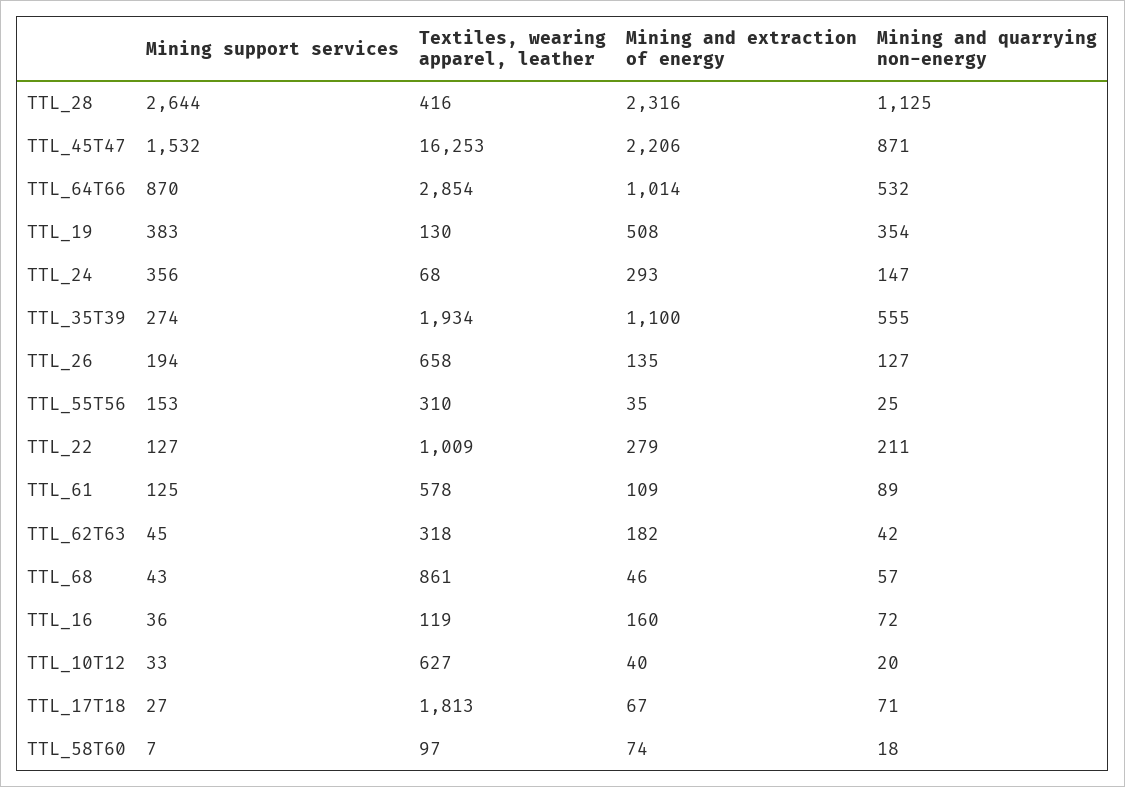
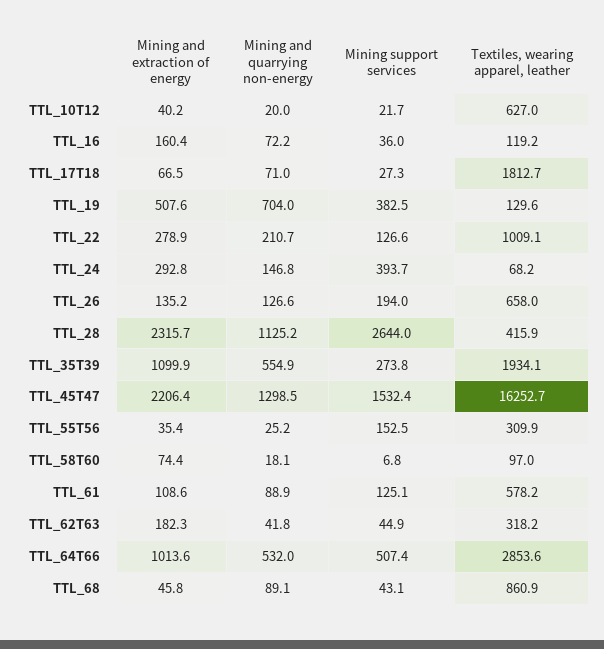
Mining and quarrying non-energy, TTL_45T47: 871 -> 1298.5
Mining support services, TTL_64T66: 870 -> 507.4
Mining and quarrying non-energy, TTL_19: 354 -> 704
Mining support services, TTL_24: 356 -> 393.7
Mining and quarrying non-energy, TTL_68: 57 -> 89.1
Mining support services, TTL_10T12: 33 -> 21.7

